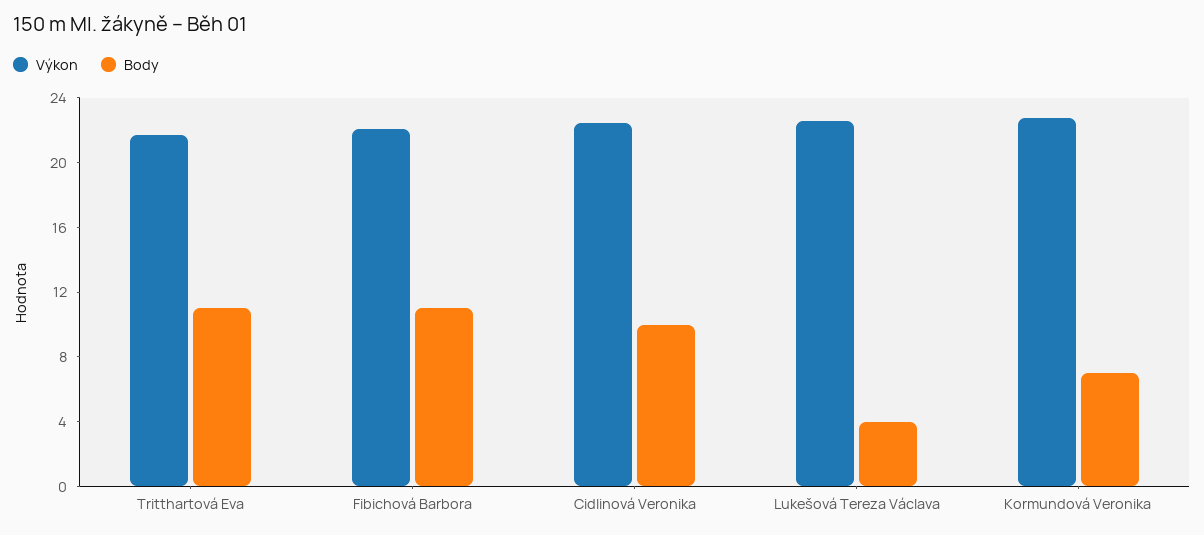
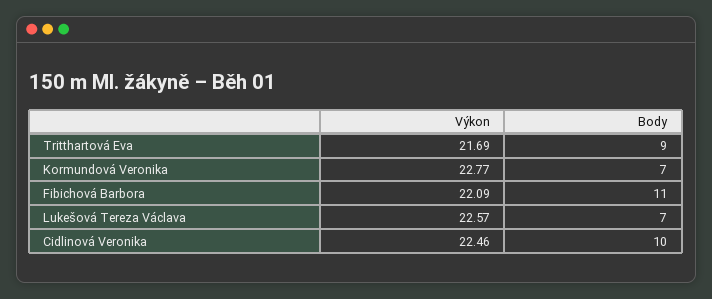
Body, Tritthartová Eva: 11 -> 9
Body, Lukešová Tereza Václava: 4 -> 7

